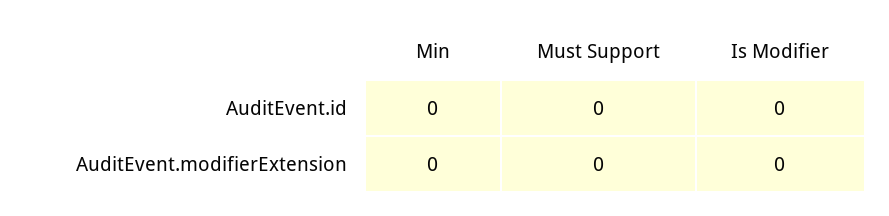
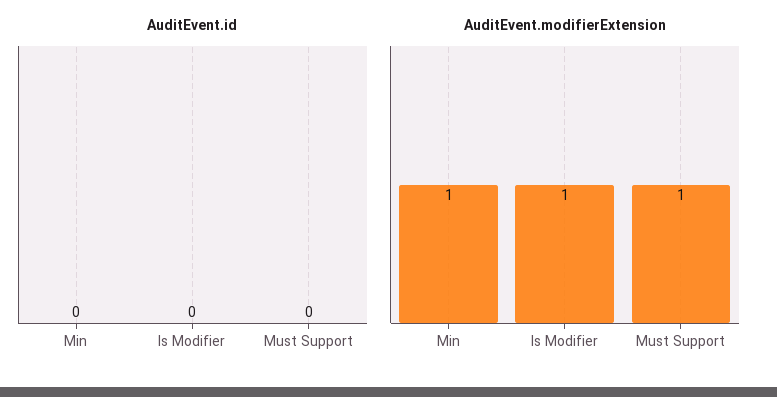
AuditEvent.modifierExtension, Min: 0 -> 1
AuditEvent.modifierExtension, Must Support: 0 -> 1
AuditEvent.modifierExtension, Is Modifier: 0 -> 1

